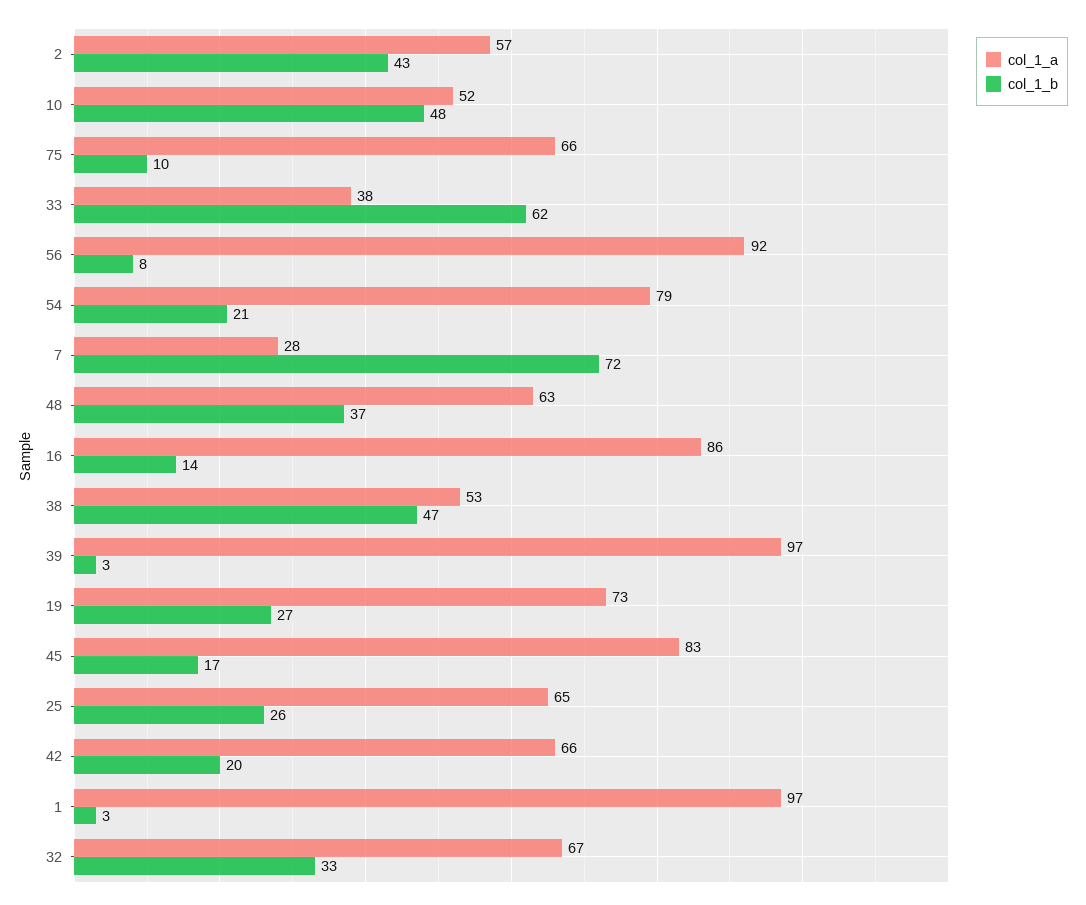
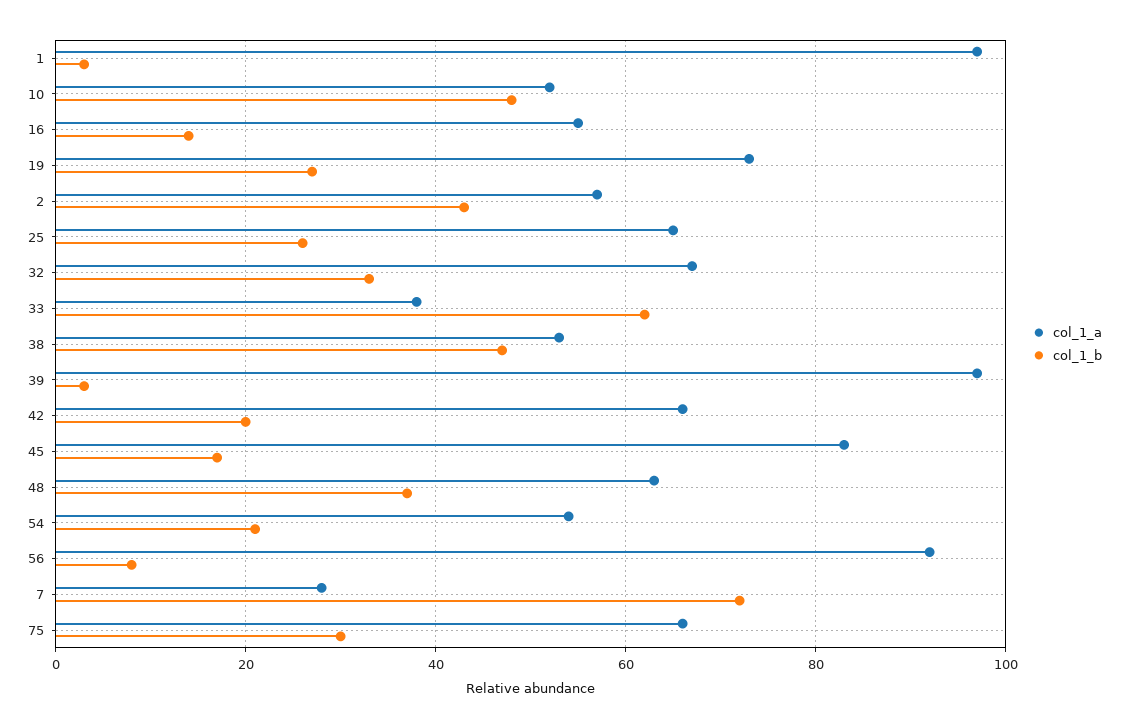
col_1_b, 75: 10 -> 30
col_1_a, 54: 79 -> 55
col_1_a, 16: 86 -> 55

